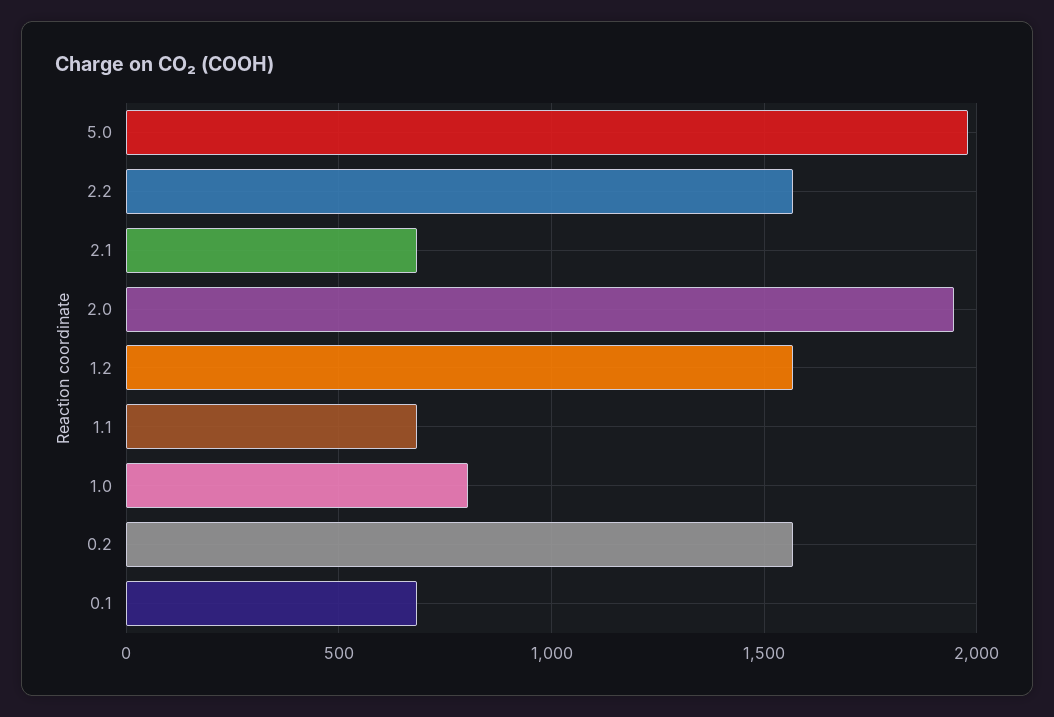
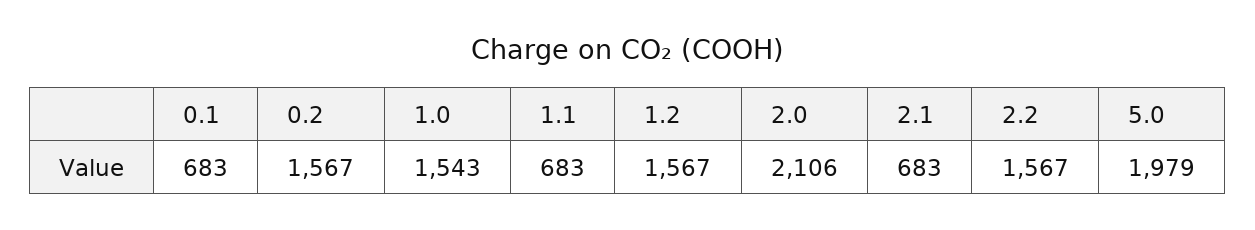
2.0: 1950 -> 2106
1.0: 800 -> 1543

